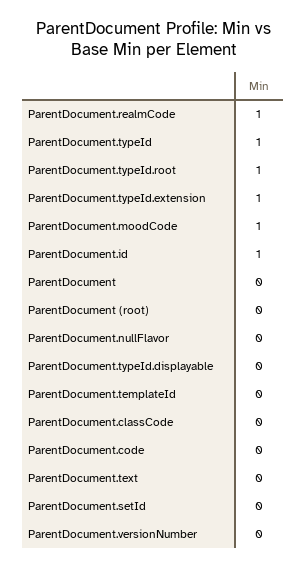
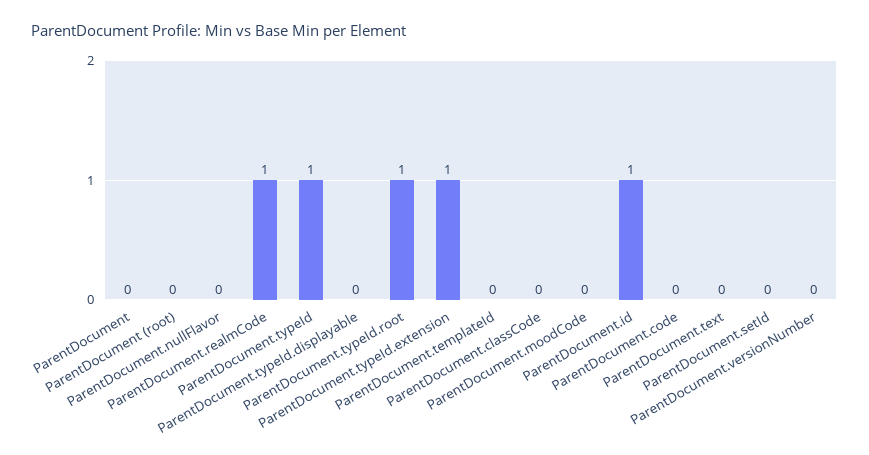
ParentDocument.moodCode: 1 -> 0

